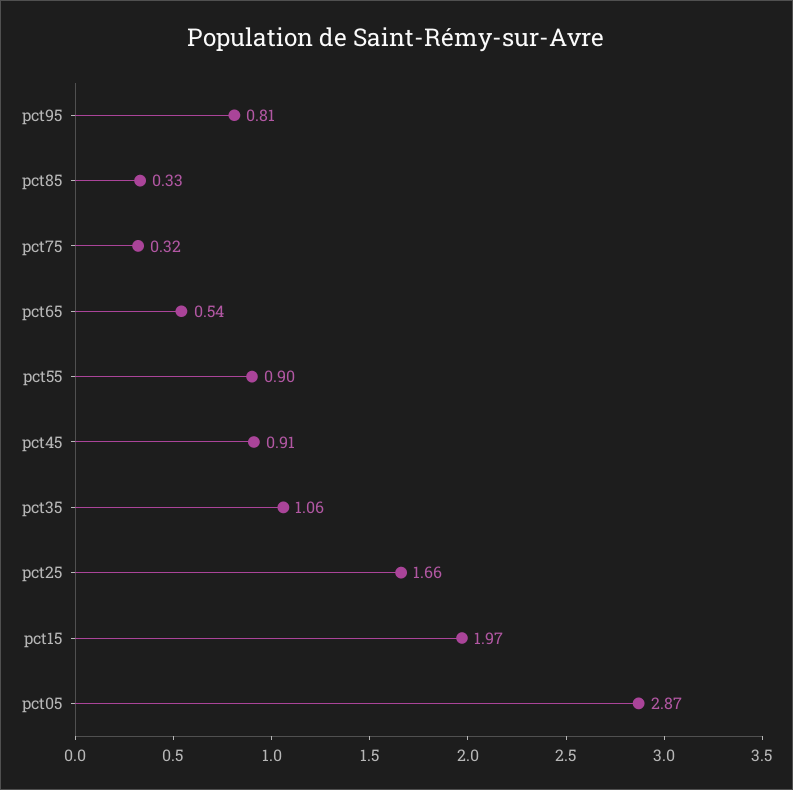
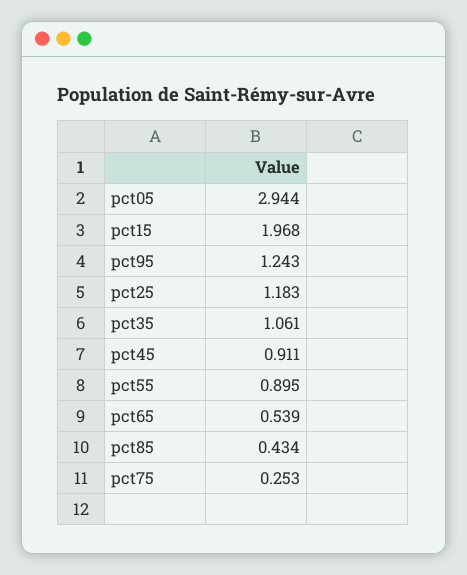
pct95: 0.81 -> 1.243
pct85: 0.33 -> 0.434
pct75: 0.32 -> 0.253
pct25: 1.66 -> 1.183
pct05: 2.87 -> 2.944

